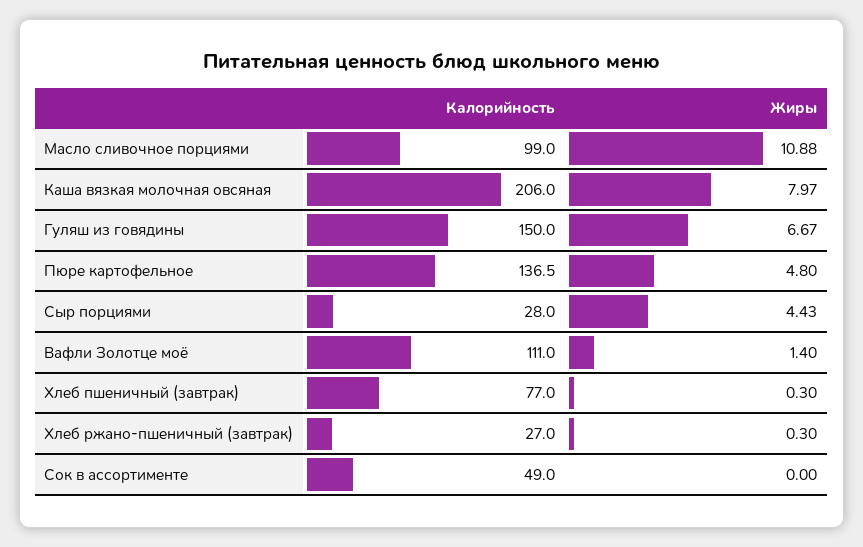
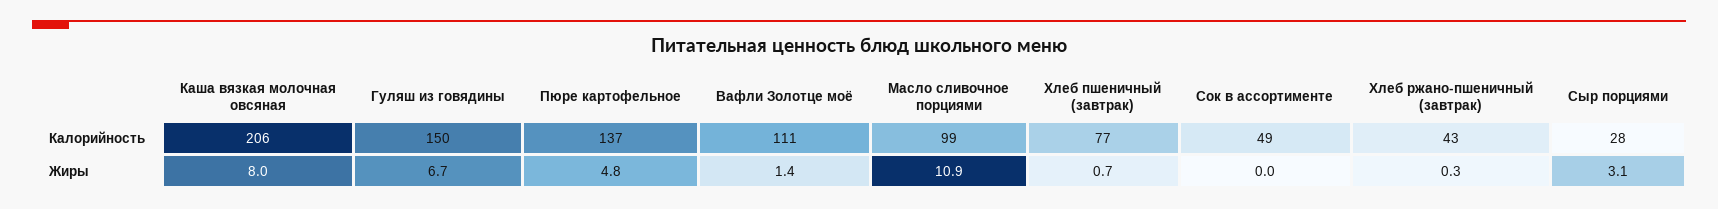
Жиры, Сыр порциями: 4.43 -> 3.1
Жиры, Хлеб пшеничный (завтрак): 0.3 -> 0.7
Калорийность, Хлеб ржано-пшеничный (завтрак): 27 -> 43

